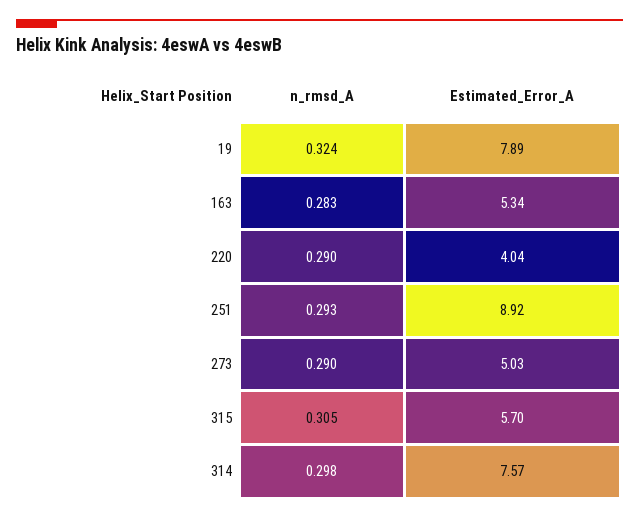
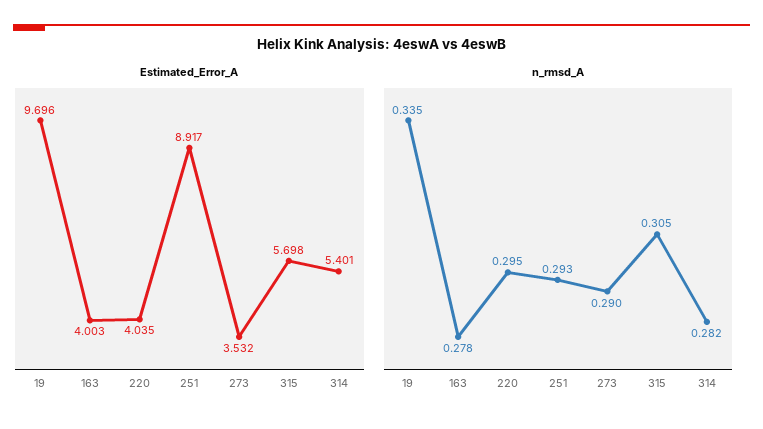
n_rmsd_A, 19: 0.324 -> 0.335
Estimated_Error_A, 19: 7.89 -> 9.696
n_rmsd_A, 163: 0.283 -> 0.278
Estimated_Error_A, 163: 5.34 -> 4.003
n_rmsd_A, 220: 0.29 -> 0.295
Estimated_Error_A, 273: 5.03 -> 3.532
n_rmsd_A, 314: 0.298 -> 0.282
Estimated_Error_A, 314: 7.57 -> 5.401

